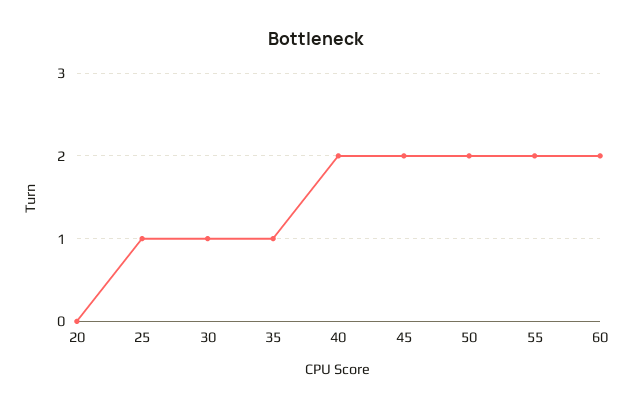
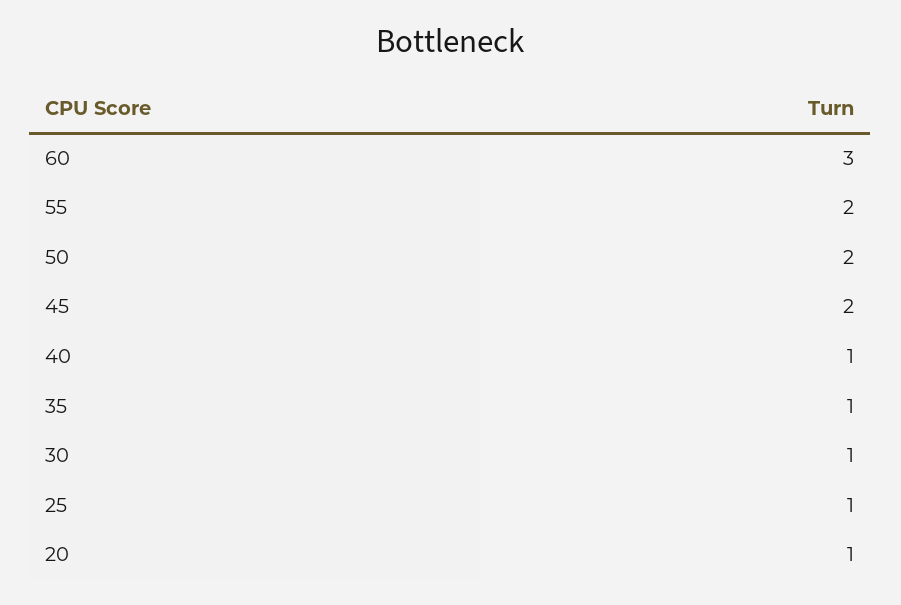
20: 0 -> 1
40: 2 -> 1
60: 2 -> 3

